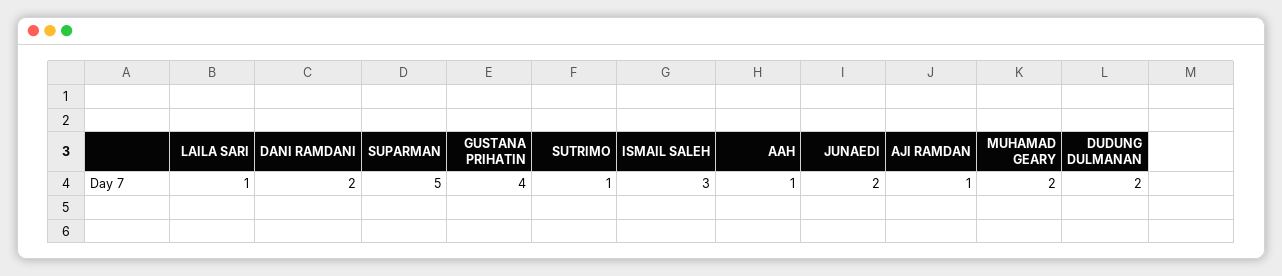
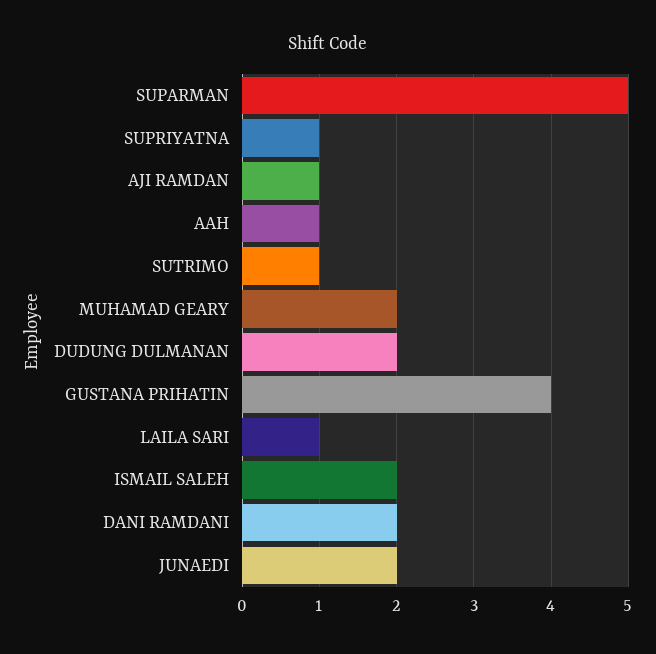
ISMAIL SALEH: 3 -> 2
SUPRIYATNA: none -> 1

